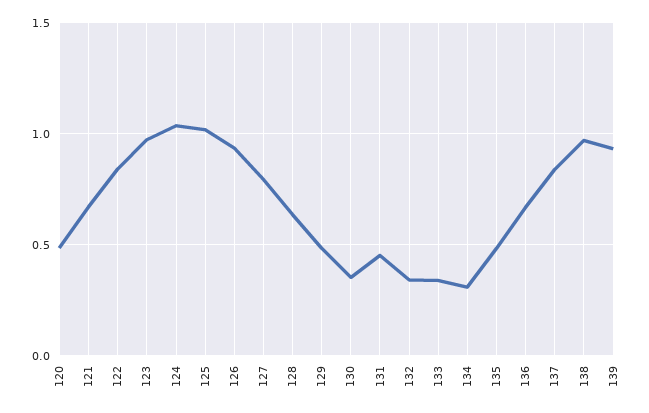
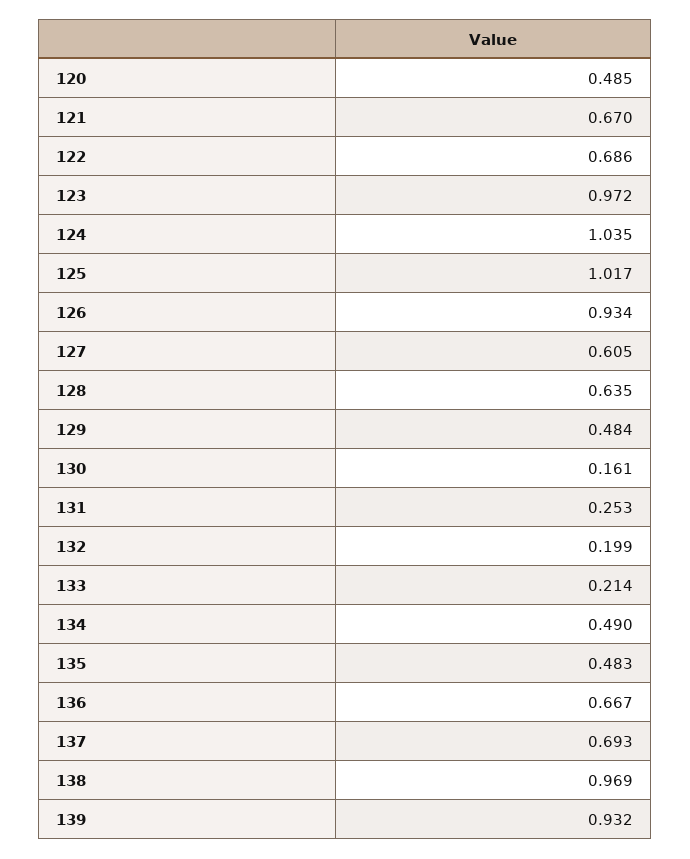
122: 0.85 -> 0.686
127: 0.8 -> 0.605
130: 0.35 -> 0.161
131: 0.45 -> 0.253
132: 0.35 -> 0.199
133: 0.35 -> 0.214
134: 0.3 -> 0.49
137: 0.85 -> 0.693

